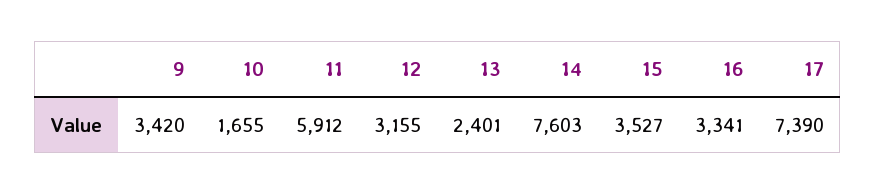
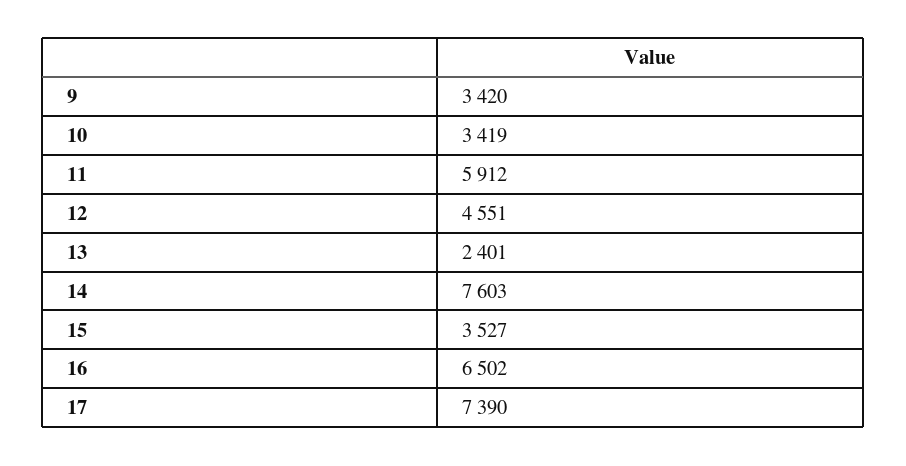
10: 1655 -> 3419
12: 3155 -> 4551
16: 3341 -> 6502

